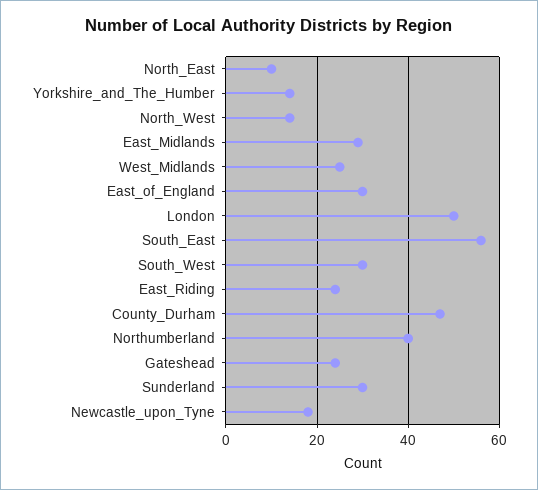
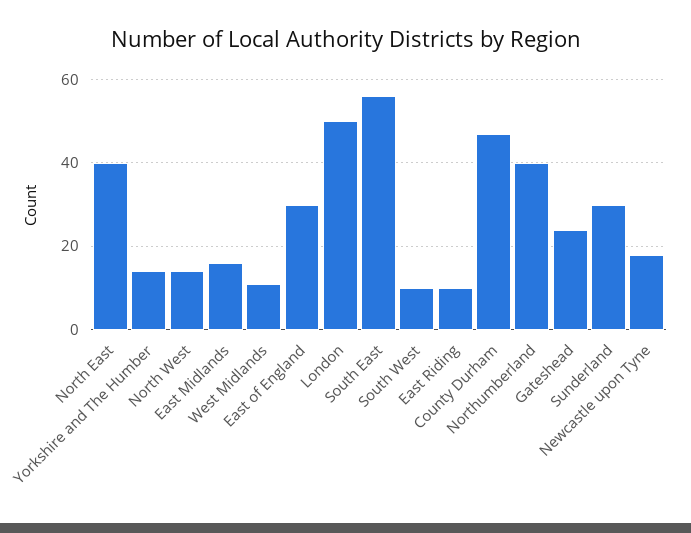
North_East: 10 -> 40
East_Midlands: 30 -> 15
West_Midlands: 25 -> 10
South_West: 30 -> 10
East_Riding: 25 -> 10

